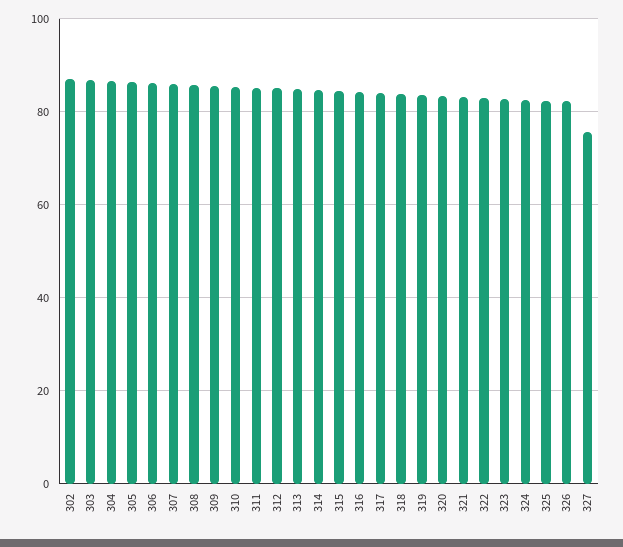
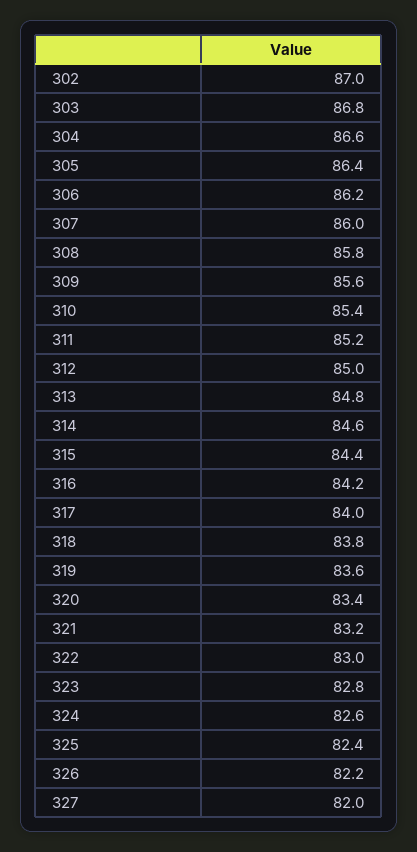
327: 76 -> 82

